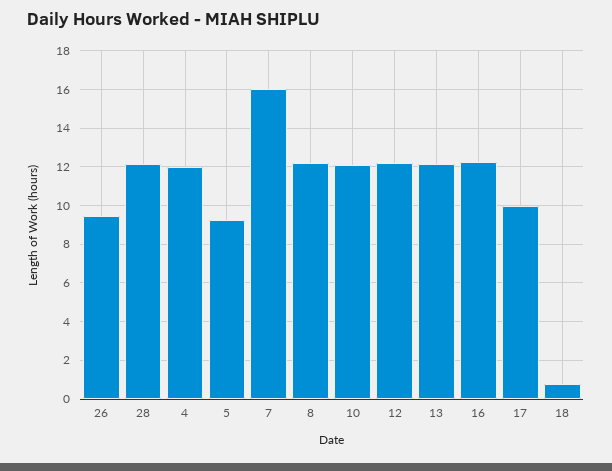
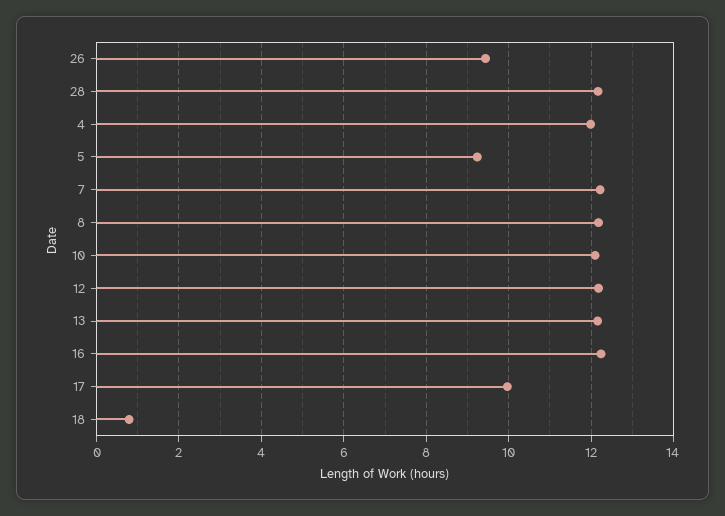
7: 16 -> 12.2

